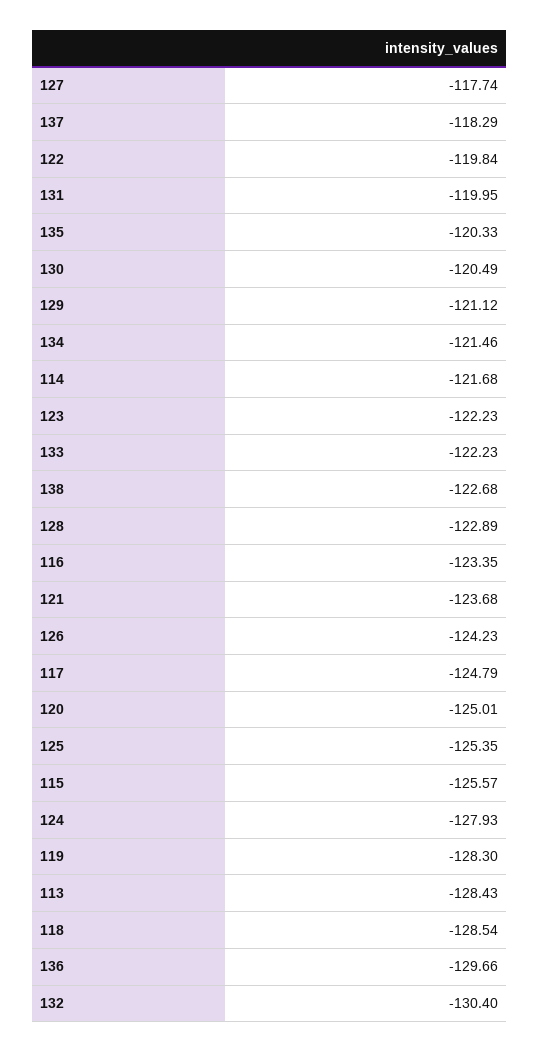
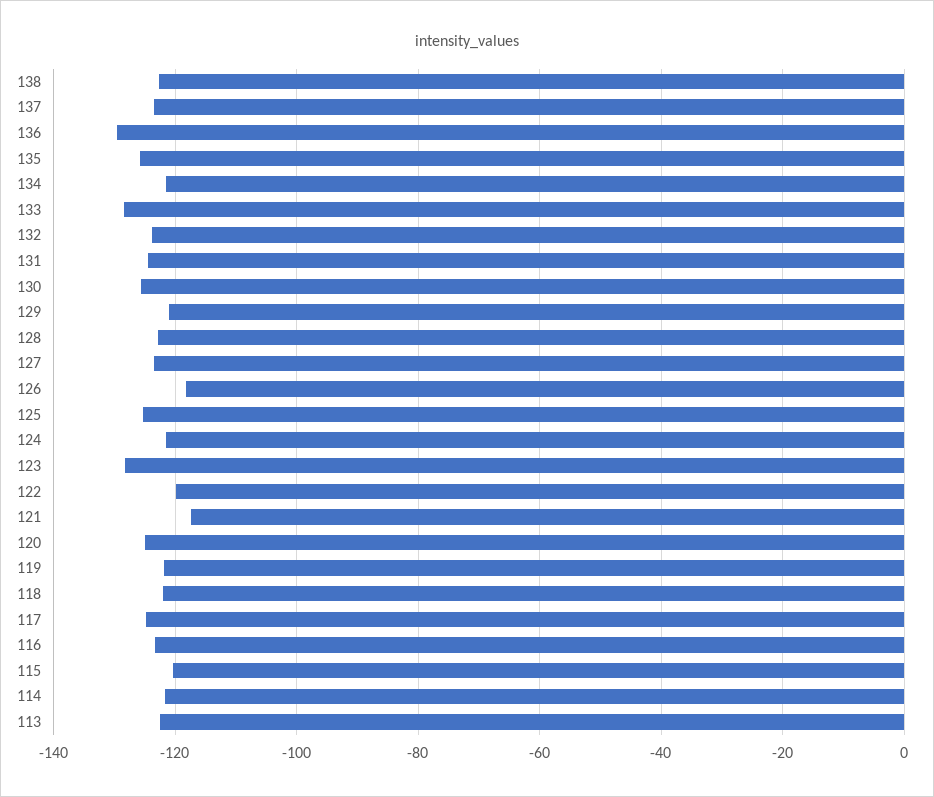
127: -117.74 -> -124
137: -118.29 -> -124
131: -119.95 -> -124
135: -120.33 -> -126
130: -120.49 -> -126
123: -122.23 -> -128
133: -122.23 -> -128
121: -123.68 -> -118
126: -124.23 -> -118
115: -125.57 -> -120
124: -127.93 -> -122
119: -128.3 -> -122
113: -128.43 -> -122
118: -128.54 -> -122
132: -130.4 -> -124

